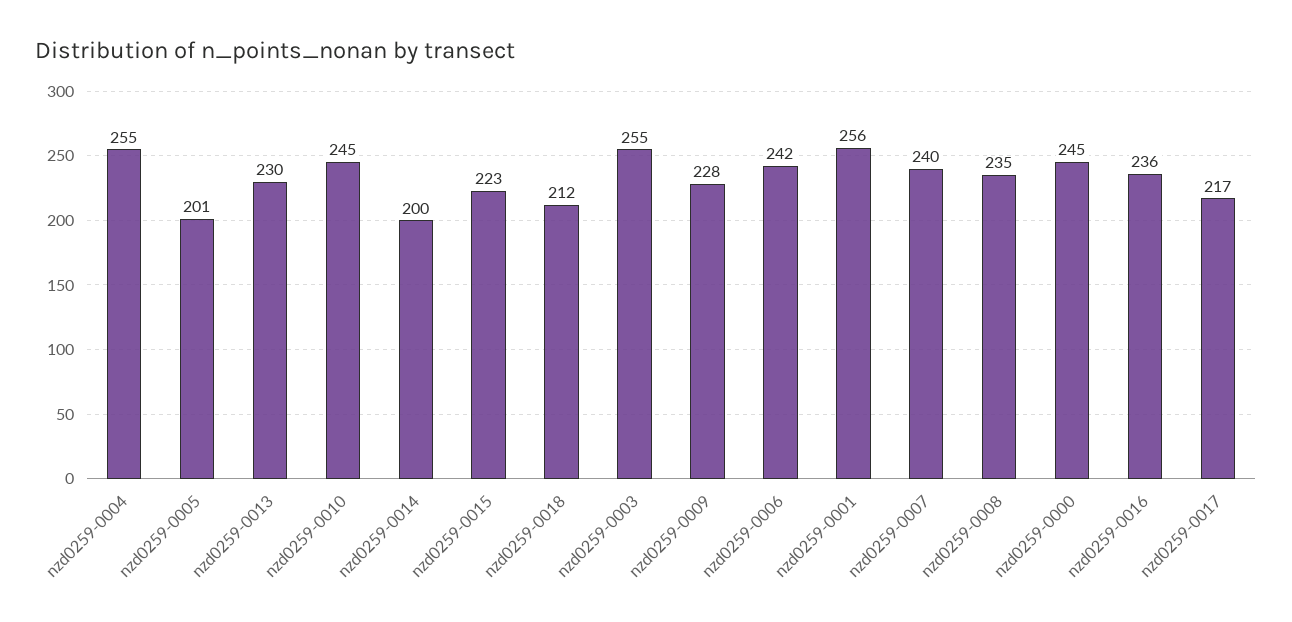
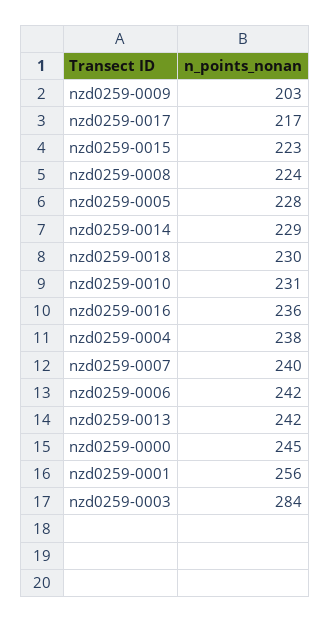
nzd0259-0004: 255 -> 238
nzd0259-0005: 201 -> 228
nzd0259-0013: 230 -> 242
nzd0259-0010: 245 -> 231
nzd0259-0014: 200 -> 229
nzd0259-0018: 212 -> 230
nzd0259-0003: 255 -> 284
nzd0259-0009: 228 -> 203
nzd0259-0008: 235 -> 224

